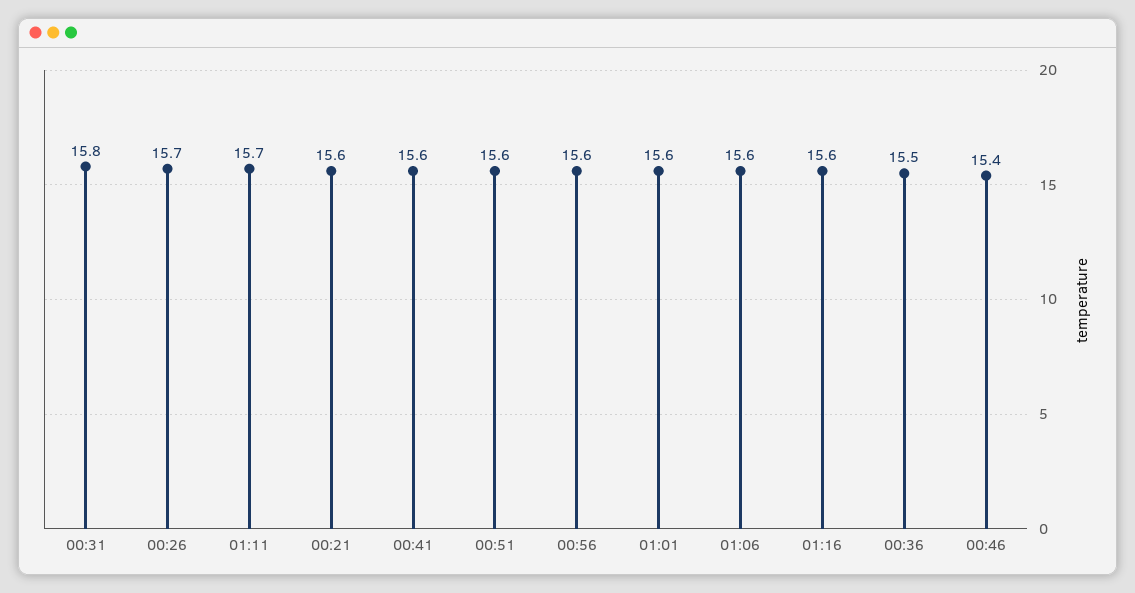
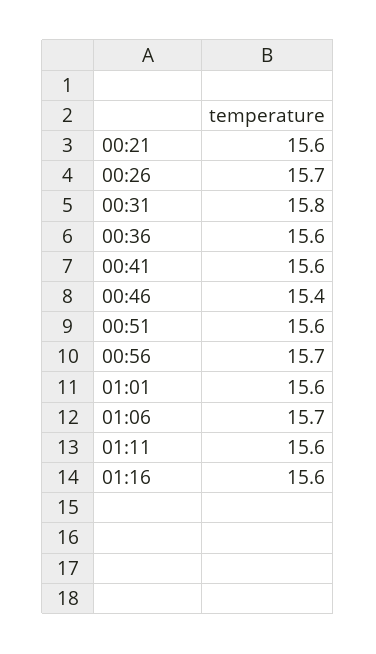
01:11: 15.7 -> 15.6
00:56: 15.6 -> 15.7
01:06: 15.6 -> 15.7
00:36: 15.5 -> 15.6

